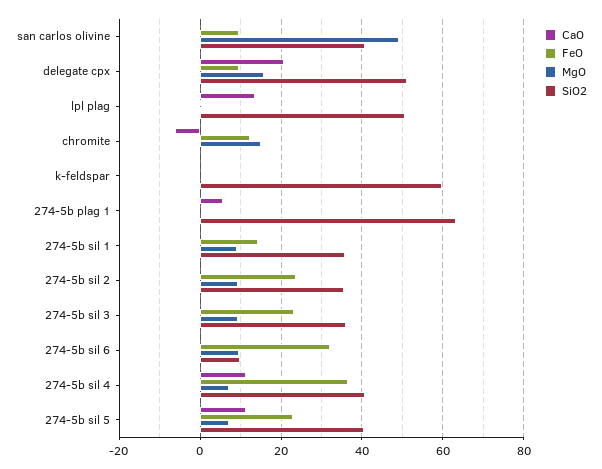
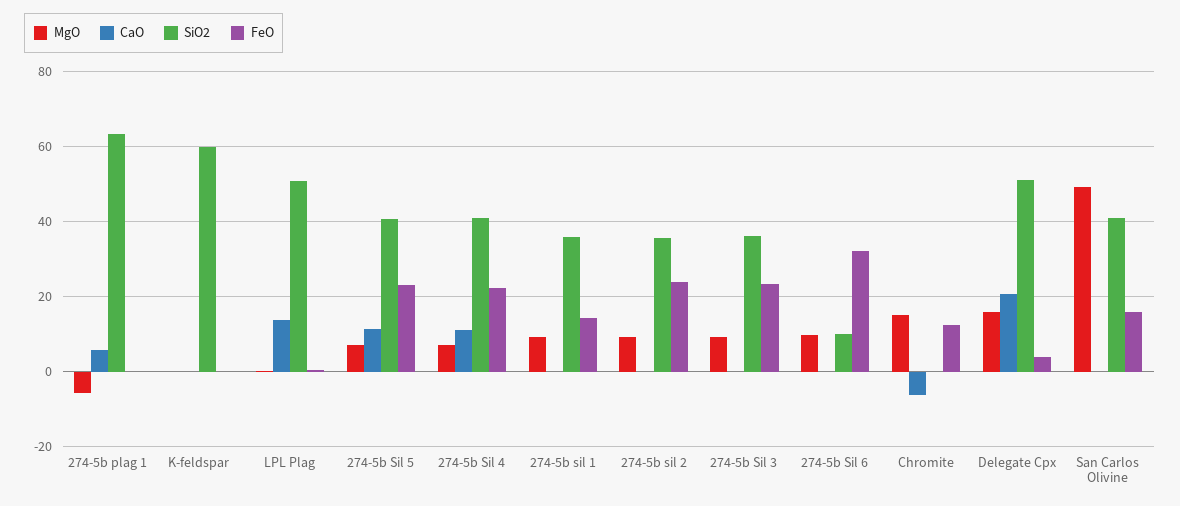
FeO, san carlos olivine: 10 -> 16
FeO, delegate cpx: 10 -> 4
MgO, 274-5b plag 1: 0 -> -6
FeO, 274-5b sil 4: 36 -> 22

